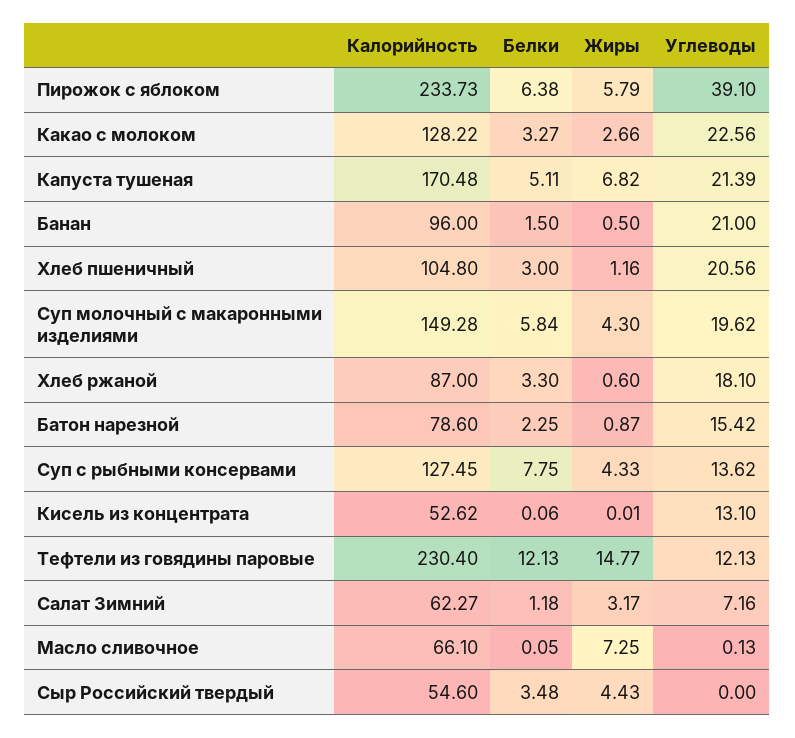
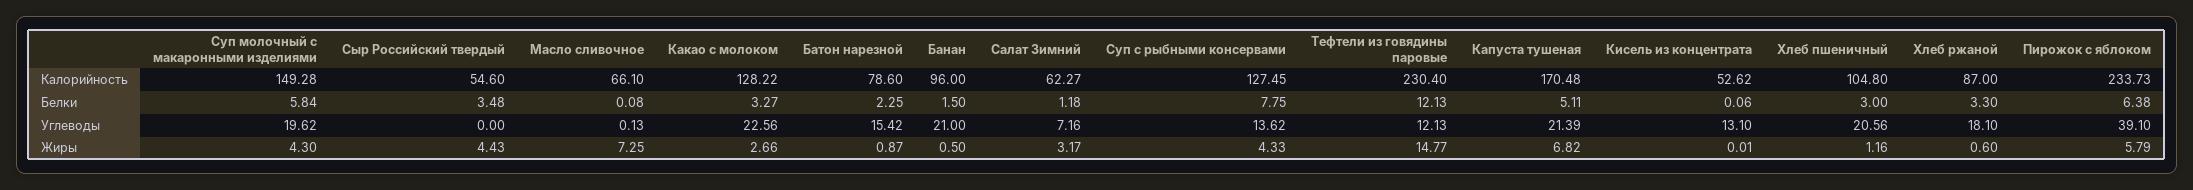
Белки, Масло сливочное: 0.05 -> 0.08

